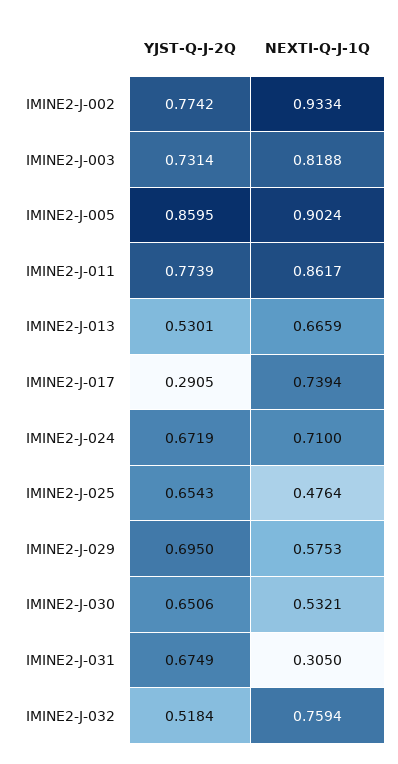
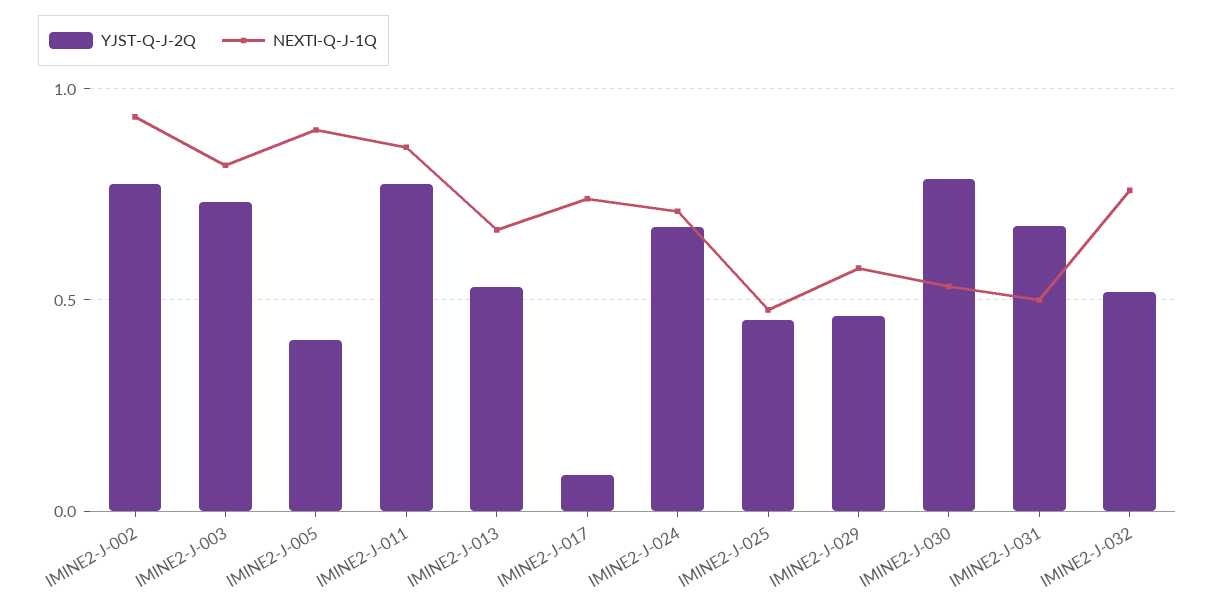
YJST-Q-J-2Q, IMINE2-J-005: 0.8595 -> 0.4
YJST-Q-J-2Q, IMINE2-J-017: 0.2905 -> 0.1
YJST-Q-J-2Q, IMINE2-J-025: 0.6543 -> 0.45
YJST-Q-J-2Q, IMINE2-J-029: 0.695 -> 0.45
YJST-Q-J-2Q, IMINE2-J-030: 0.6506 -> 0.8
NEXTI-Q-J-1Q, IMINE2-J-031: 0.305 -> 0.5

